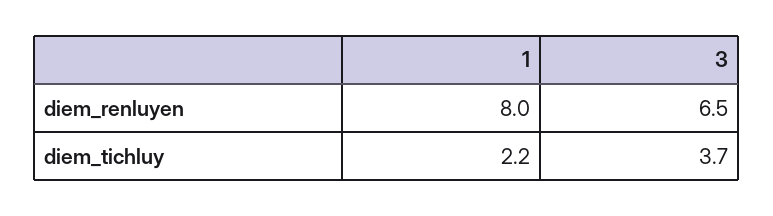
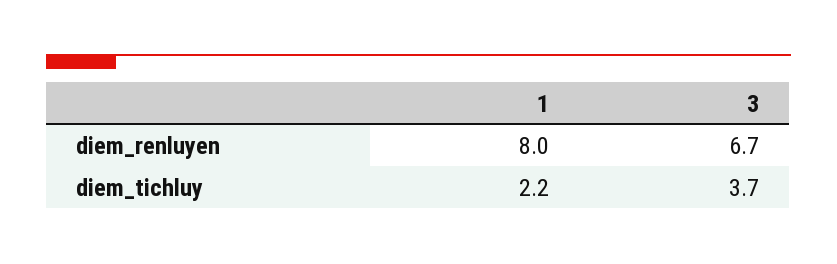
3, diem_renluyen: 6.5 -> 6.7

